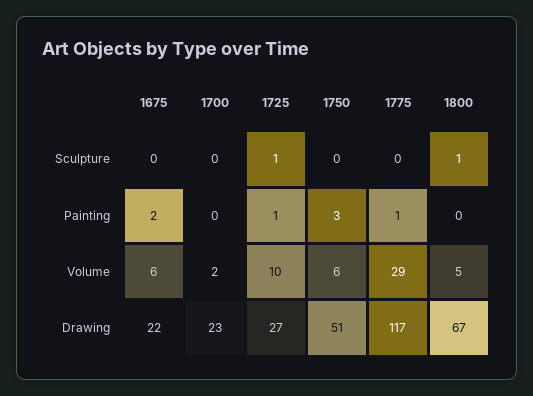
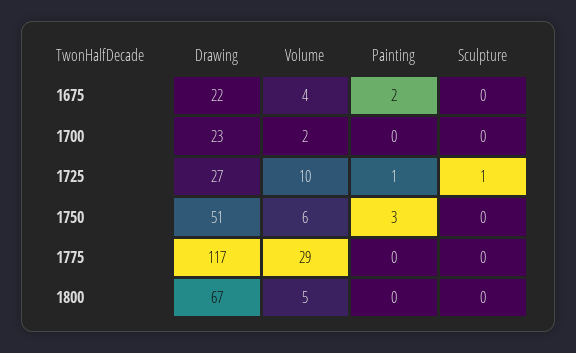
1800, Sculpture: 1 -> 0
1775, Painting: 1 -> 0
1675, Volume: 6 -> 4

